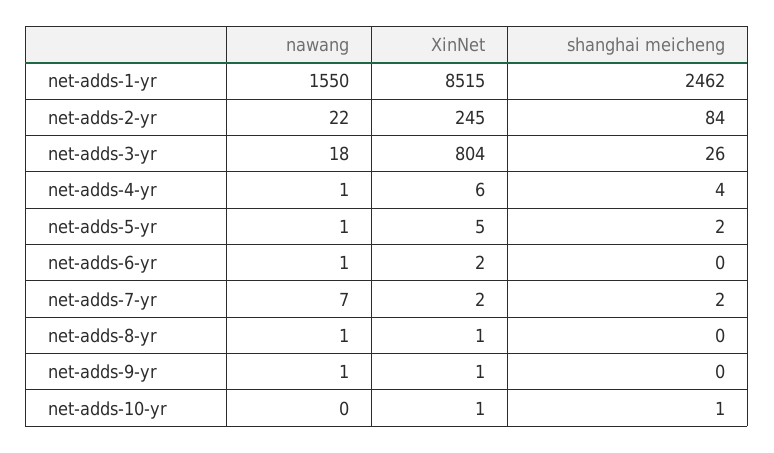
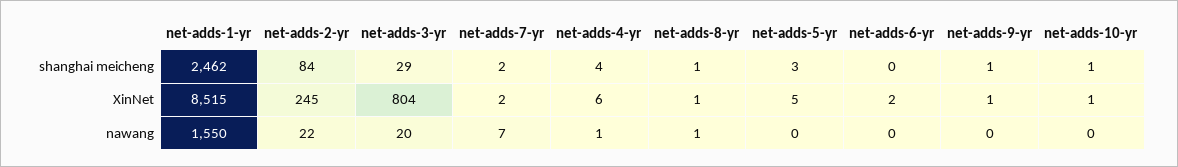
nawang, net-adds-3-yr: 18 -> 20
shanghai meicheng, net-adds-3-yr: 26 -> 29
nawang, net-adds-5-yr: 1 -> 0
shanghai meicheng, net-adds-5-yr: 2 -> 3
nawang, net-adds-6-yr: 1 -> 0
shanghai meicheng, net-adds-8-yr: 0 -> 1
nawang, net-adds-9-yr: 1 -> 0
shanghai meicheng, net-adds-9-yr: 0 -> 1

